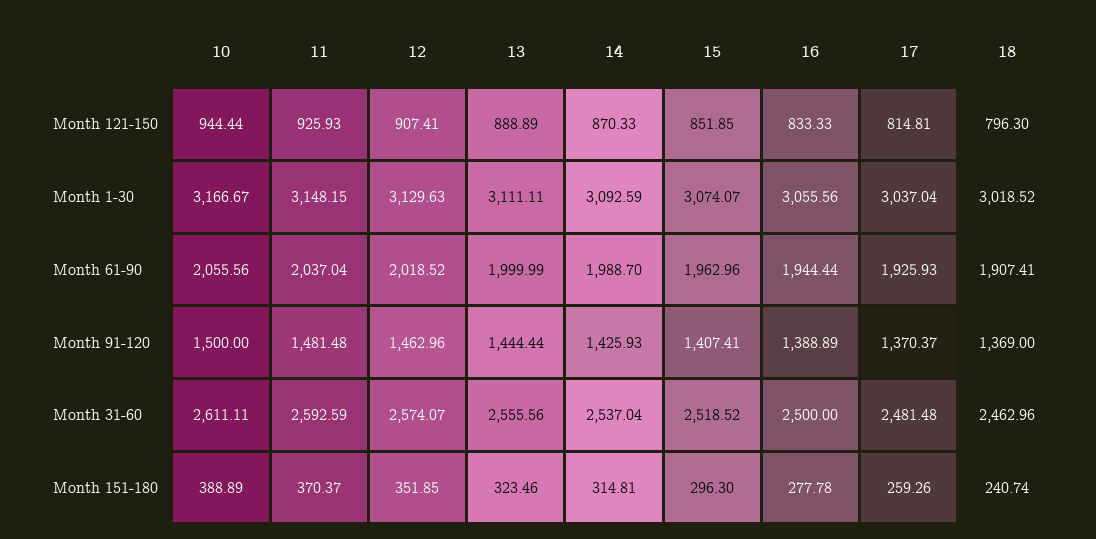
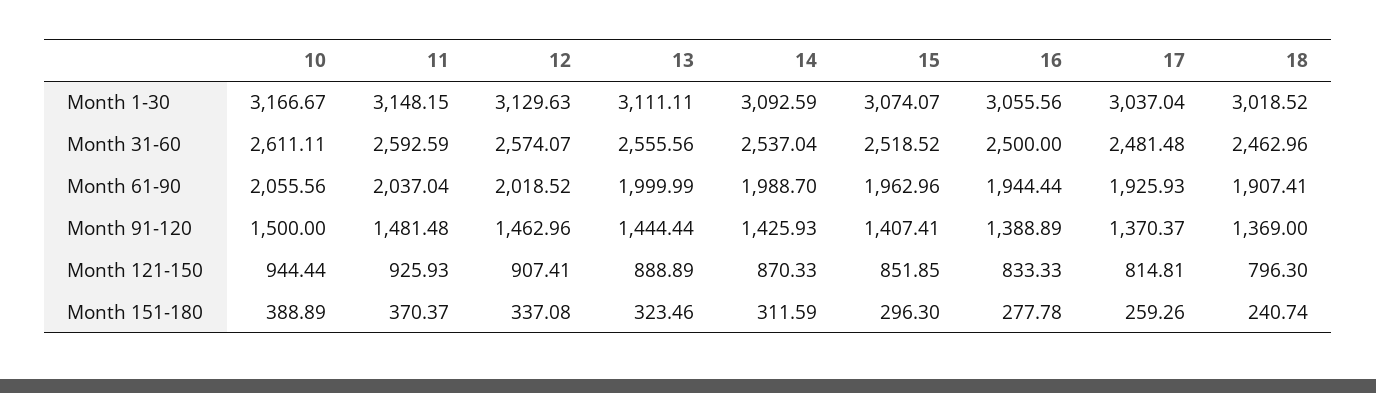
12, Month 151-180: 351.85 -> 337.08
14, Month 151-180: 314.81 -> 311.59

